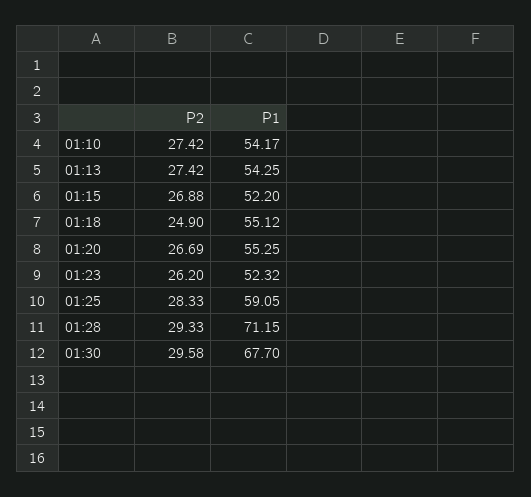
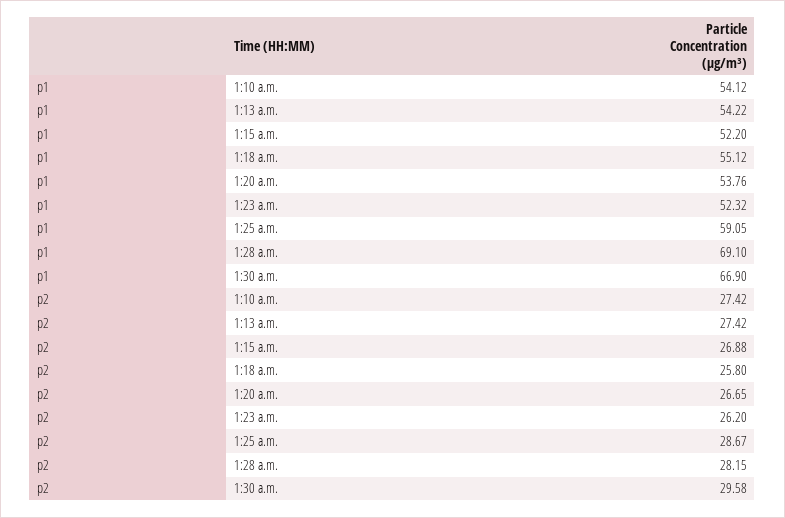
P1, 01:10: 54.17 -> 54.12
P1, 01:13: 54.25 -> 54.22
P2, 01:18: 24.9 -> 25.8
P2, 01:20: 26.69 -> 26.65
P1, 01:20: 55.25 -> 53.76
P2, 01:25: 28.33 -> 28.67
P2, 01:28: 29.33 -> 28.15
P1, 01:28: 71.15 -> 69.1
P1, 01:30: 67.7 -> 66.9

